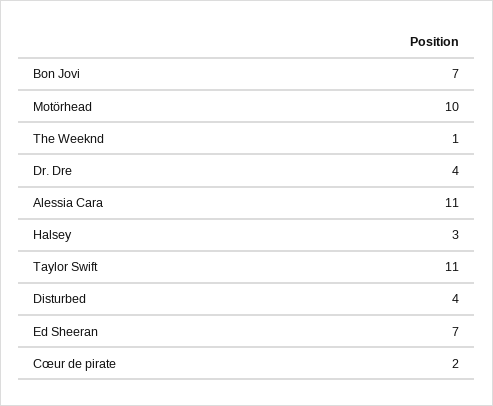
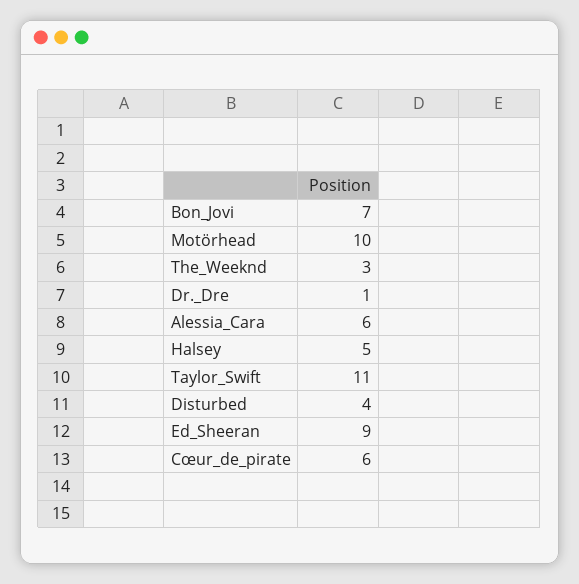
The Weeknd: 1 -> 3
Dr. Dre: 4 -> 1
Alessia Cara: 11 -> 6
Halsey: 3 -> 5
Ed Sheeran: 7 -> 9
Cœur de pirate: 2 -> 6

